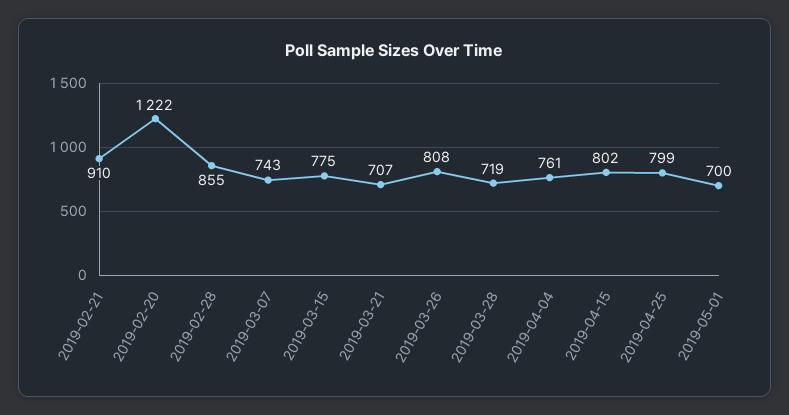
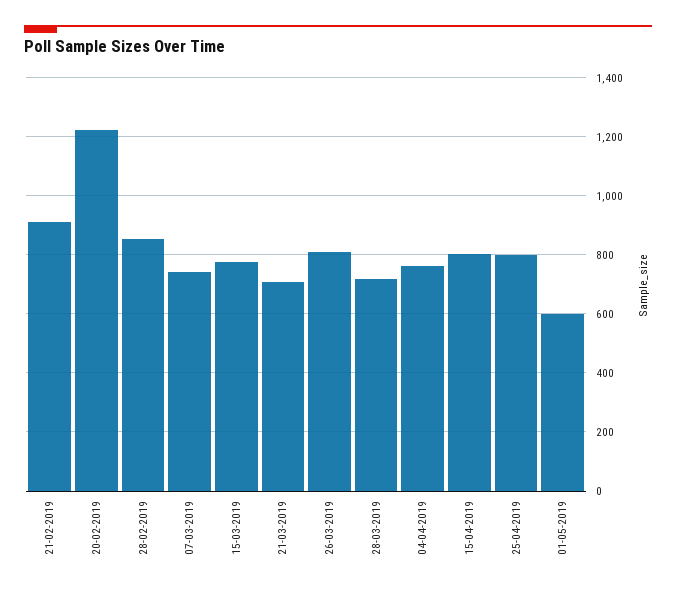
2019-05-01: 700 -> 600

